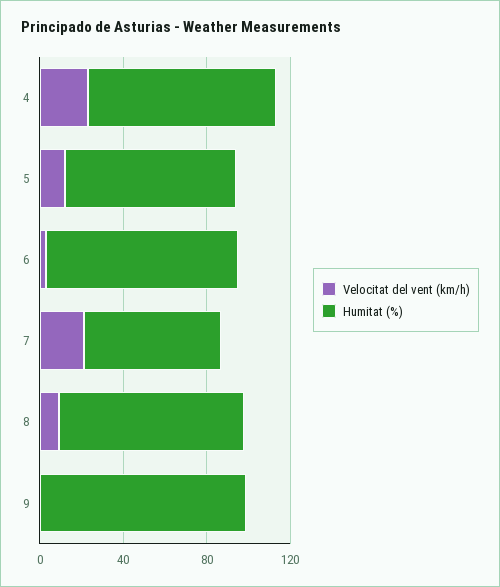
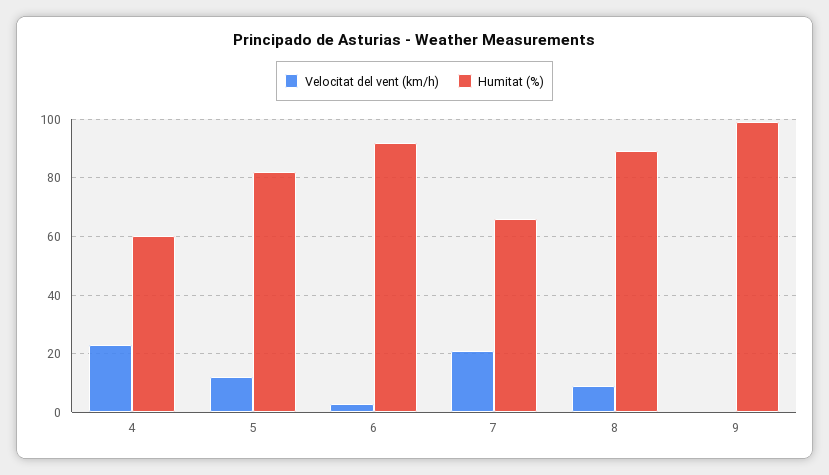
Humitat (%), 4: 90 -> 60

